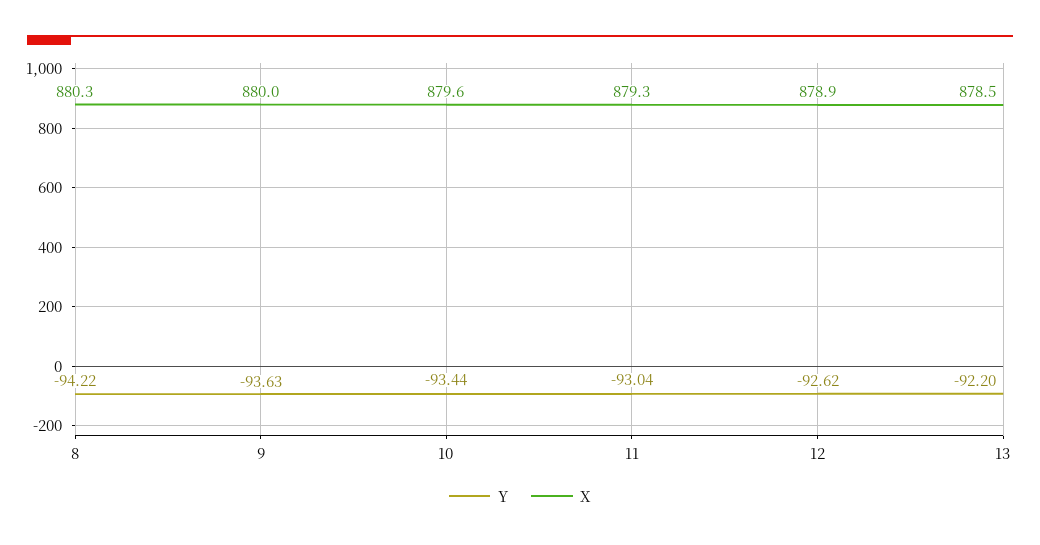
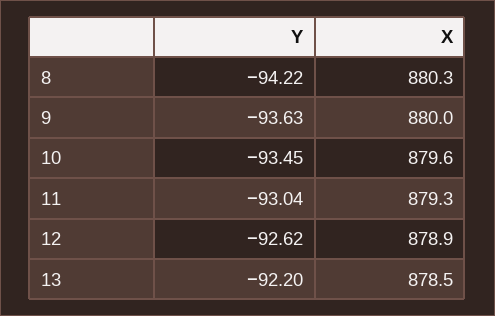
Y, 10: -93.44 -> -93.45

